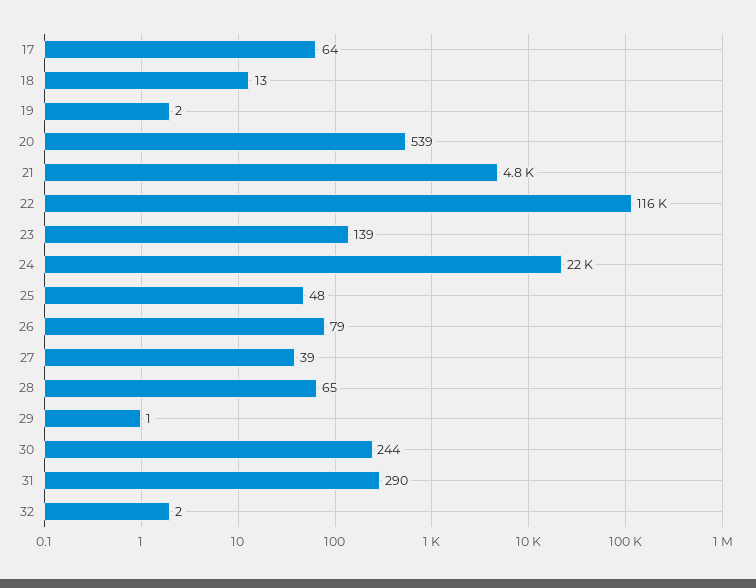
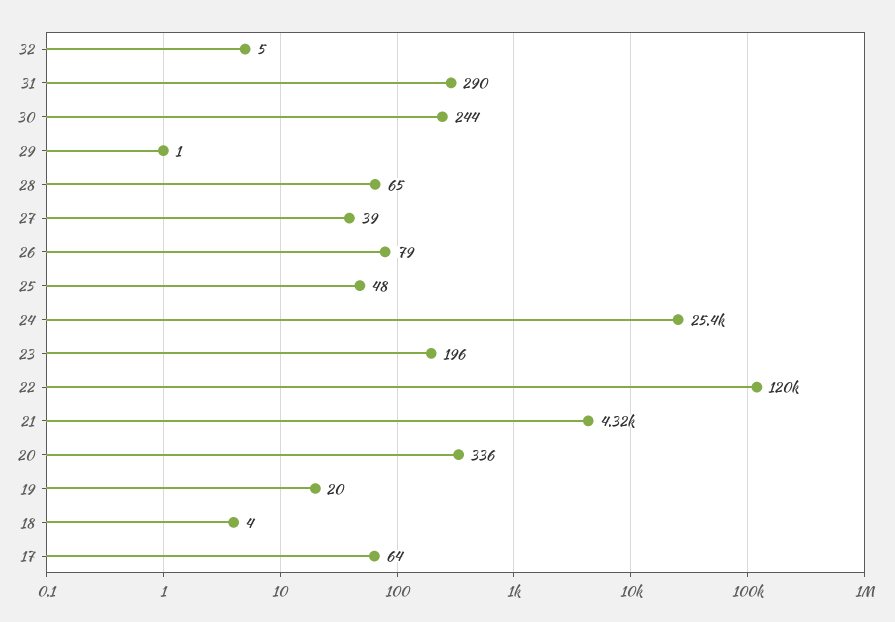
18: 13 -> 4
19: 2 -> 20
20: 539 -> 336
21: 4800 -> 4320
22: 116000 -> 120000
23: 139 -> 196
24: 22000 -> 25400
32: 2 -> 5

